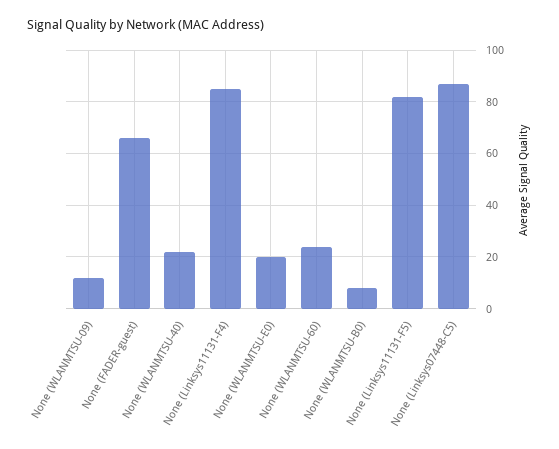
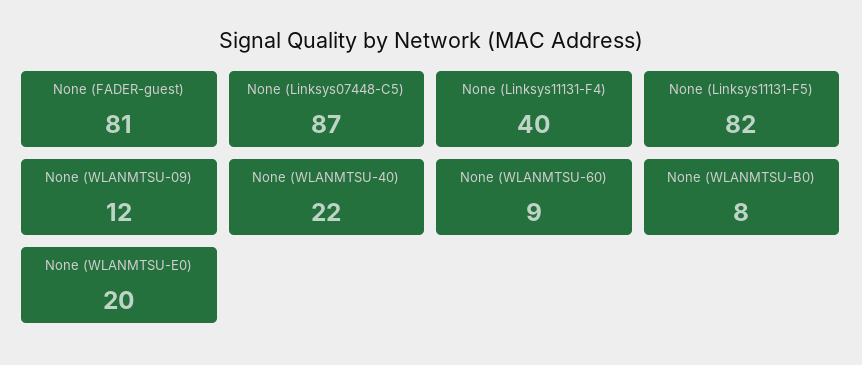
None (FADER-guest): 65 -> 81
None (Linksys11131-F4): 85 -> 40
None (WLANMTSU-60): 25 -> 9

